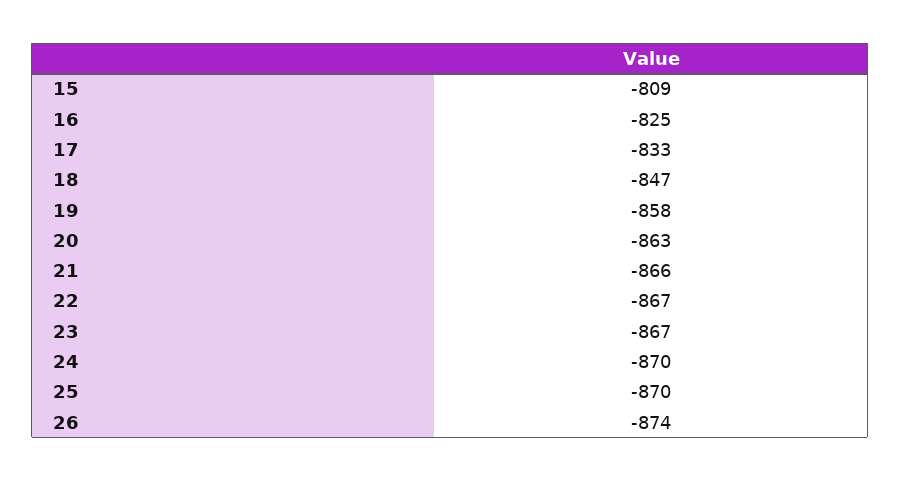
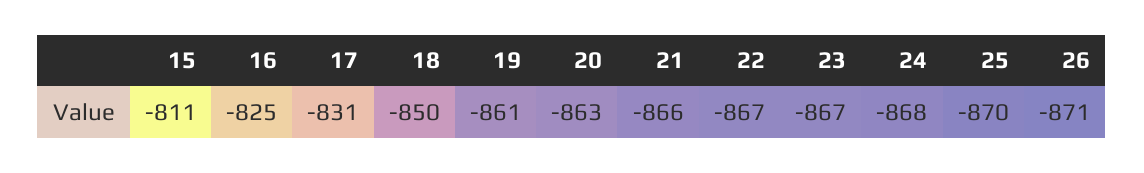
15: -809 -> -811
17: -833 -> -831
18: -847 -> -850
19: -858 -> -861
24: -870 -> -868
26: -874 -> -871

